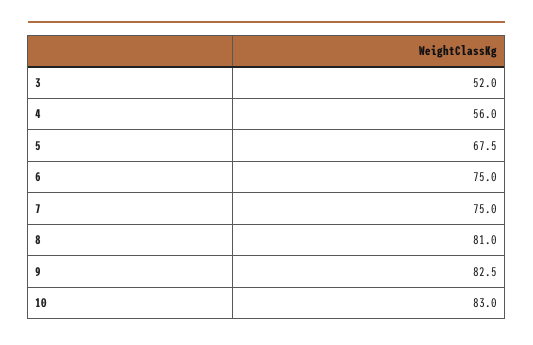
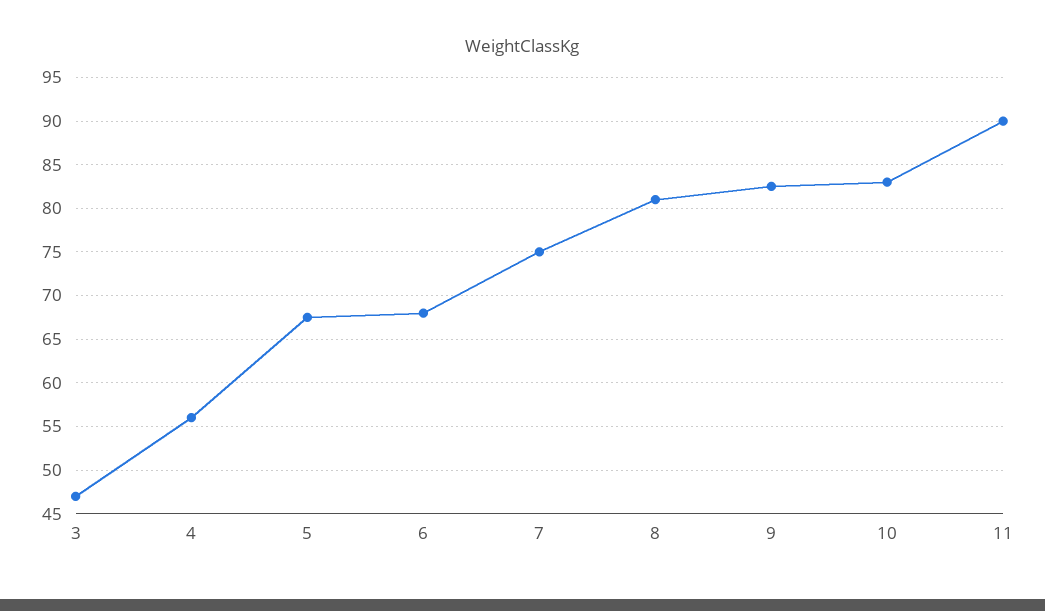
3: 52 -> 47
6: 75 -> 68
11: none -> 90

